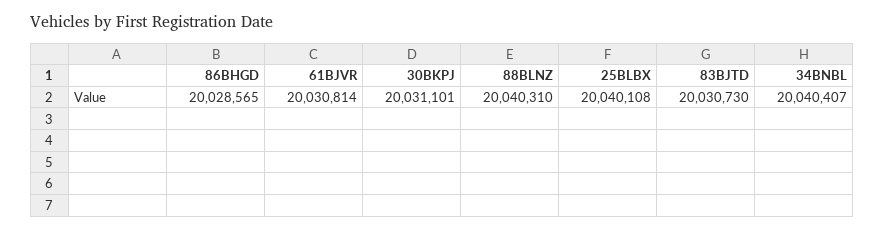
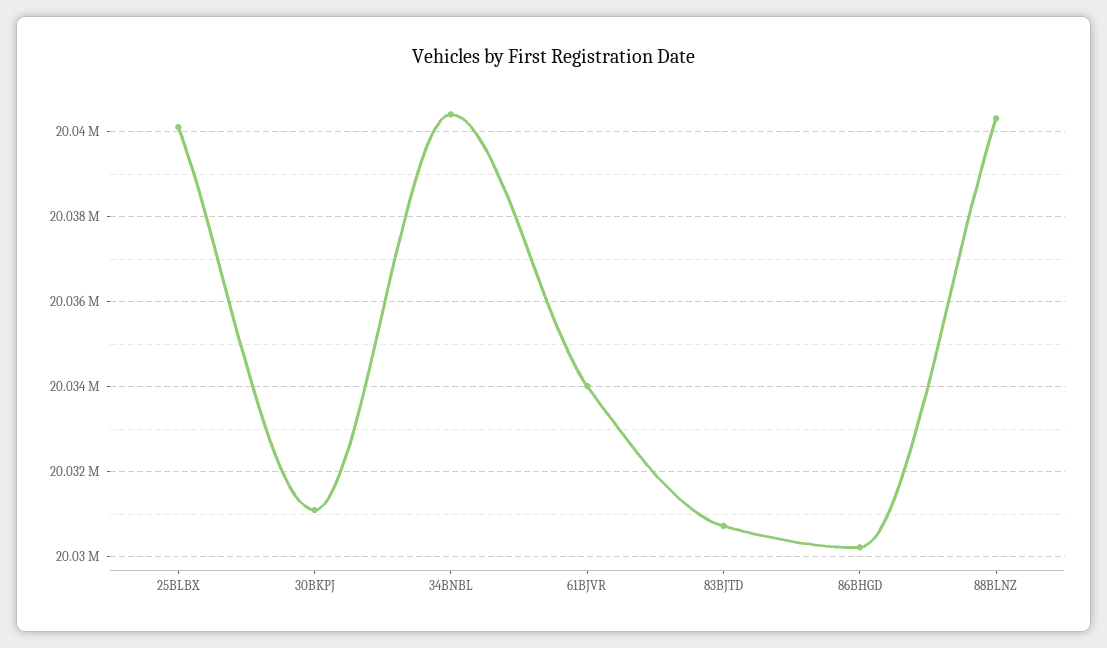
86BHGD: 20028565 -> 20030200
61BJVR: 20030814 -> 20034000

